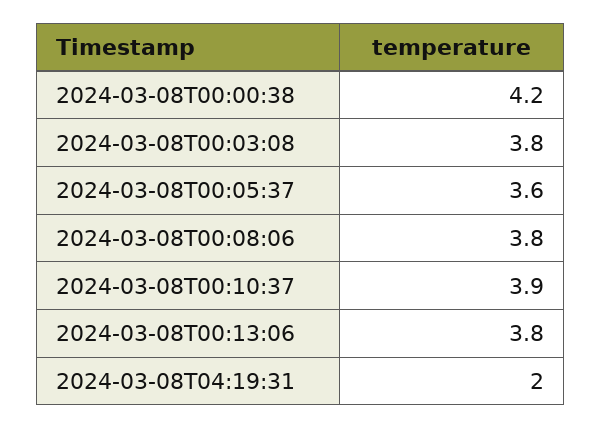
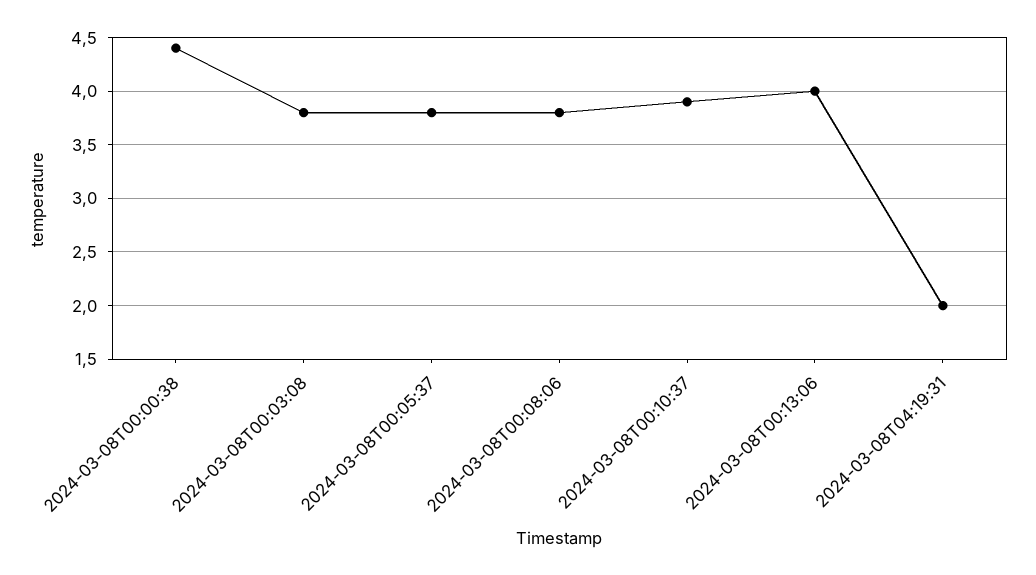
2024-03-08T00:00:38: 4.2 -> 4.4
2024-03-08T00:05:37: 3.6 -> 3.8
2024-03-08T00:13:06: 3.8 -> 4

